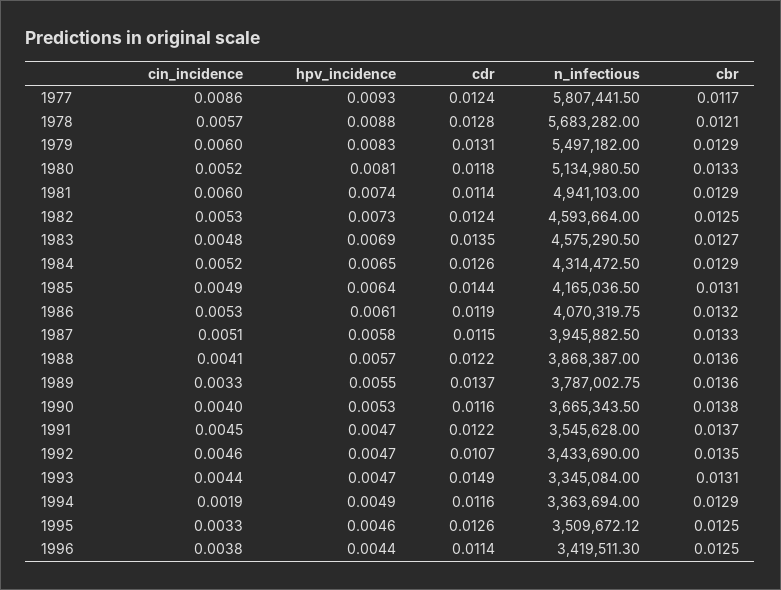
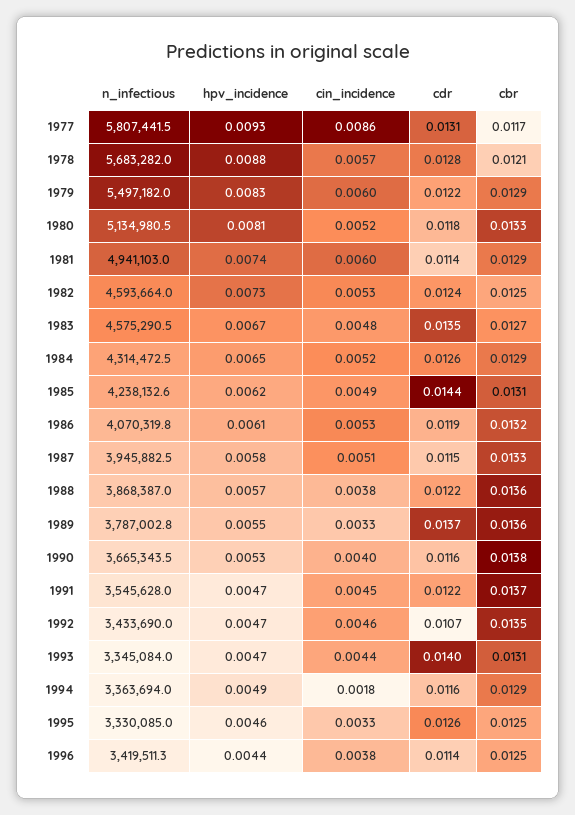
cdr, 1977: 0.0124 -> 0.0131
cdr, 1979: 0.0131 -> 0.0122
hpv_incidence, 1983: 0.0069 -> 0.0067
hpv_incidence, 1985: 0.0064 -> 0.0062
n_infectious, 1985: 4165036.5 -> 4238132.6
cin_incidence, 1988: 0.0041 -> 0.0038
cdr, 1993: 0.0149 -> 0.014
cin_incidence, 1994: 0.0019 -> 0.0018
n_infectious, 1995: 3509672.12 -> 3330085

